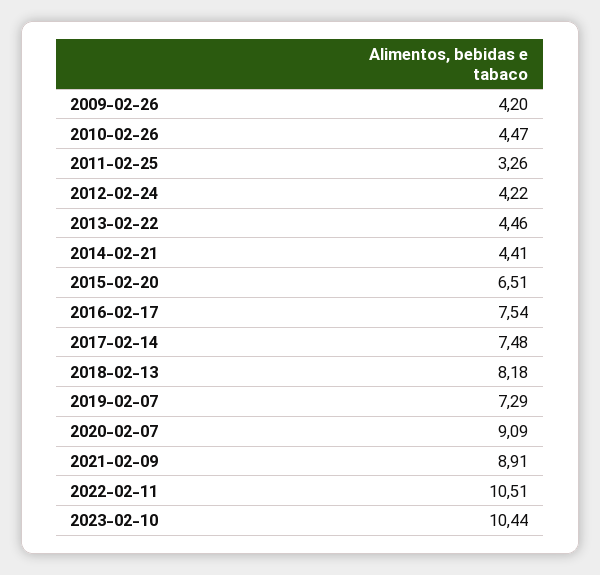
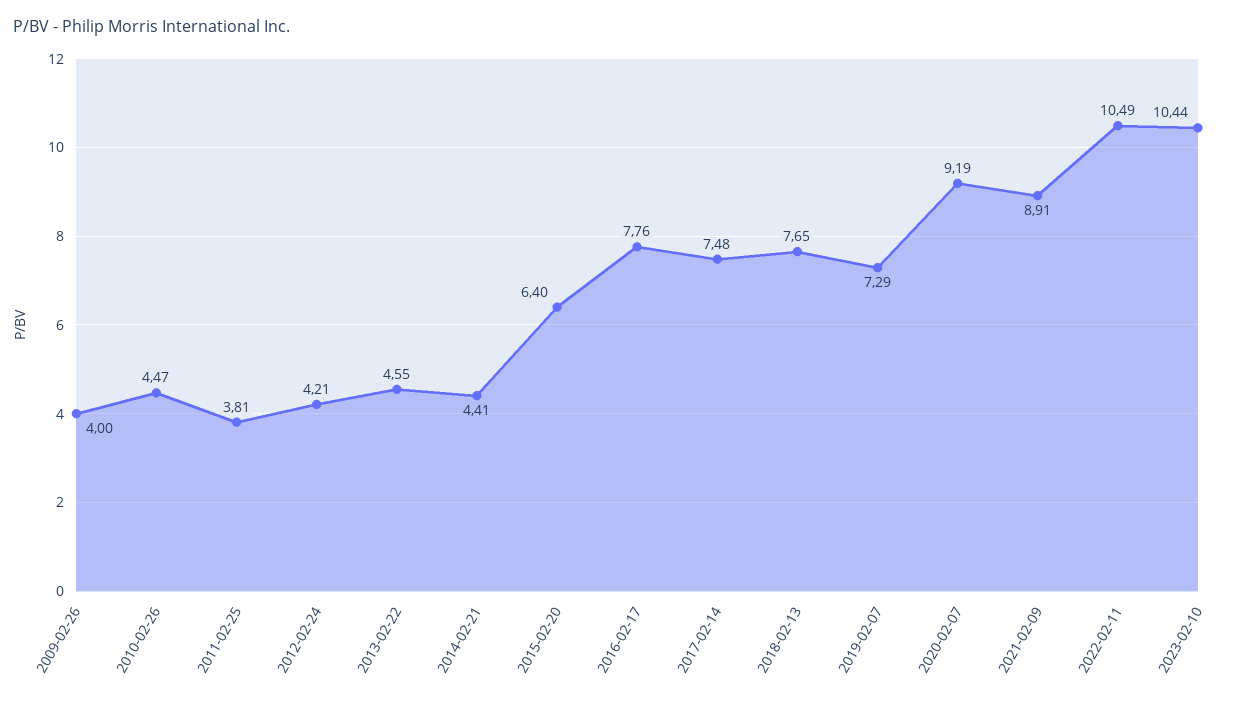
2009-02-26: 4.2 -> 4
2011-02-25: 3.26 -> 3.81
2012-02-24: 4.22 -> 4.21
2013-02-22: 4.46 -> 4.55
2015-02-20: 6.51 -> 6.4
2016-02-17: 7.54 -> 7.76
2018-02-13: 8.18 -> 7.65
2020-02-07: 9.09 -> 9.19
2022-02-11: 10.51 -> 10.49

